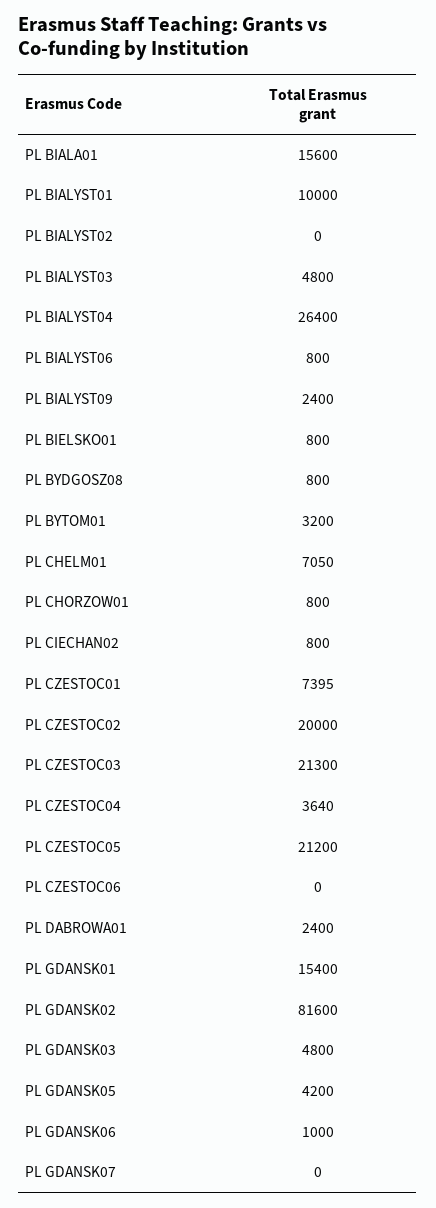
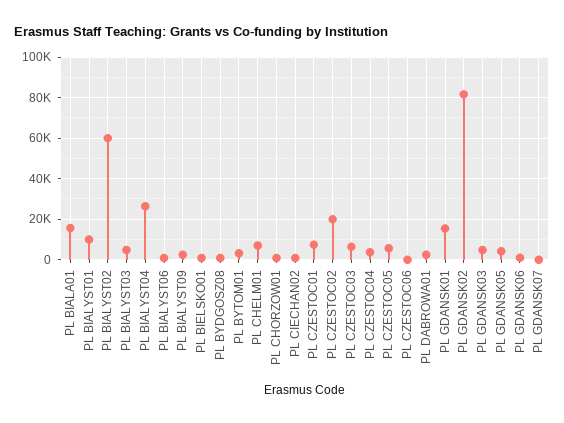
PL BIALYST02: 0 -> 60000
PL CZESTOC03: 21300 -> 5000
PL CZESTOC05: 21200 -> 5000

